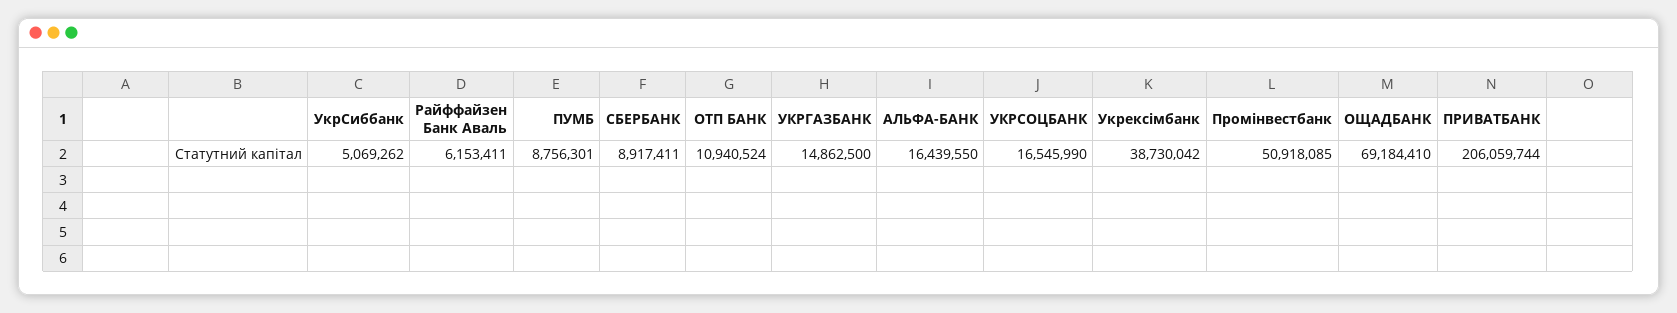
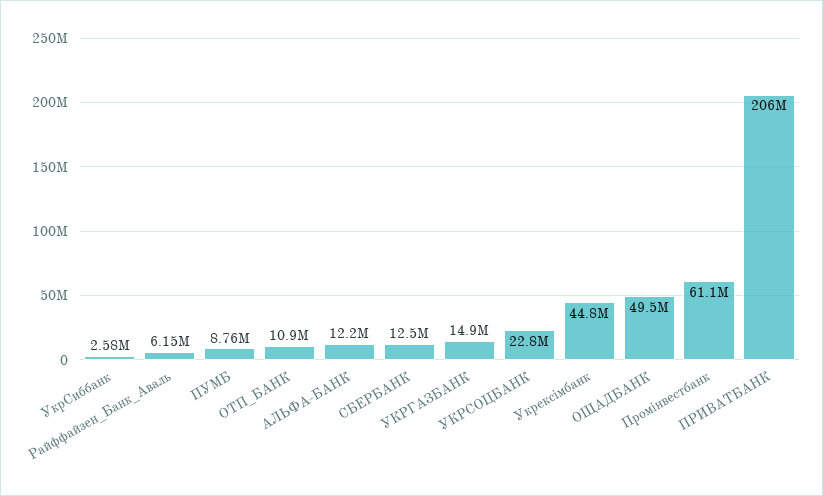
УкрСиббанк: 5069262 -> 2580000
СБЕРБАНК: 8917411 -> 12500000
АЛЬФА-БАНК: 16439550 -> 12200000
УКРСОЦБАНК: 16545990 -> 22800000
Укрексімбанк: 38730042 -> 44800000
Промінвестбанк: 50918085 -> 61100000
ОЩАДБАНК: 69184410 -> 49500000

